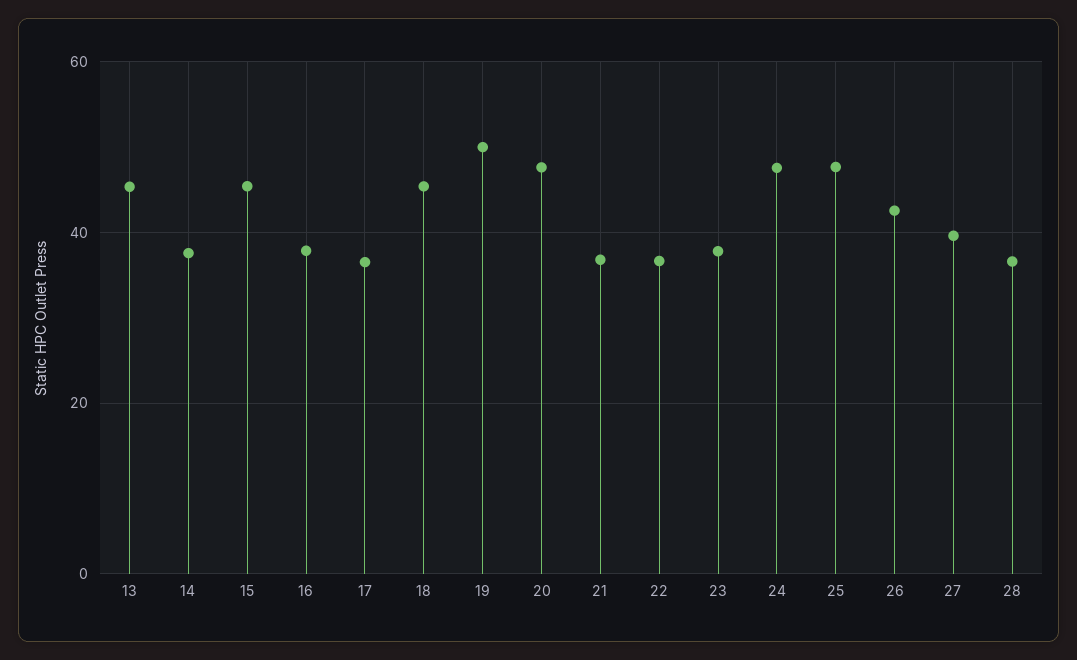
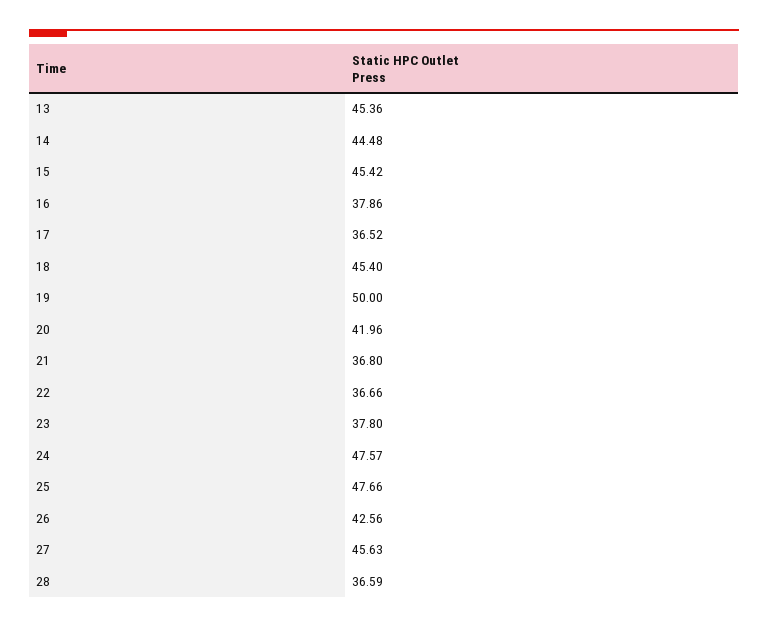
14: 38 -> 44.48
20: 48 -> 41.96
27: 40 -> 45.63

